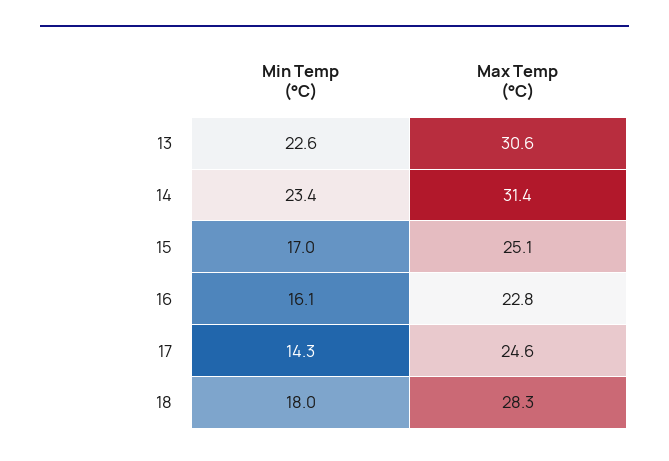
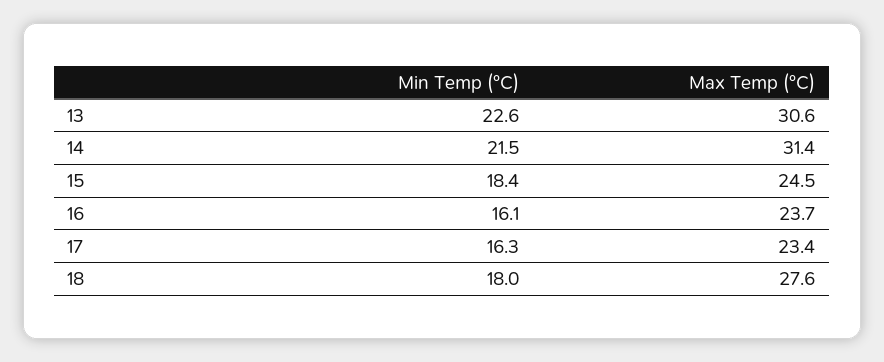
Min Temp (°C), 14: 23.4 -> 21.5
Min Temp (°C), 15: 17 -> 18.4
Max Temp (°C), 15: 25.1 -> 24.5
Max Temp (°C), 16: 22.8 -> 23.7
Min Temp (°C), 17: 14.3 -> 16.3
Max Temp (°C), 17: 24.6 -> 23.4
Max Temp (°C), 18: 28.3 -> 27.6

